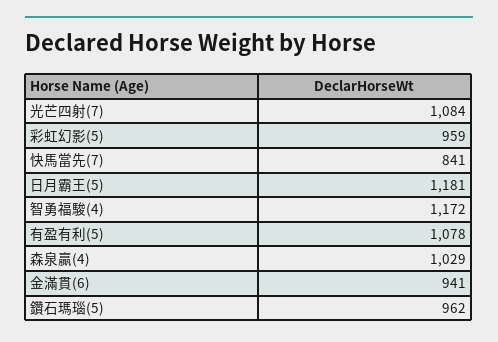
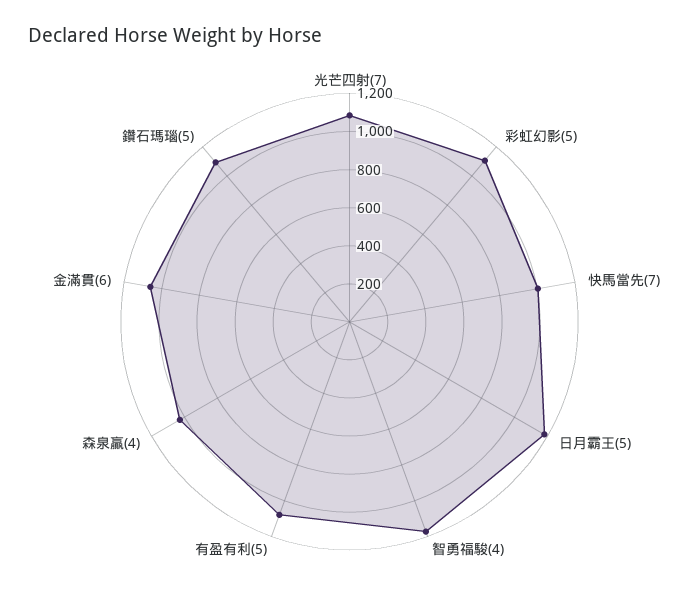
彩虹幻影(5): 959 -> 1100
快馬當先(7): 841 -> 1000
金滿貫(6): 941 -> 1050
鑽石瑪瑙(5): 962 -> 1100

